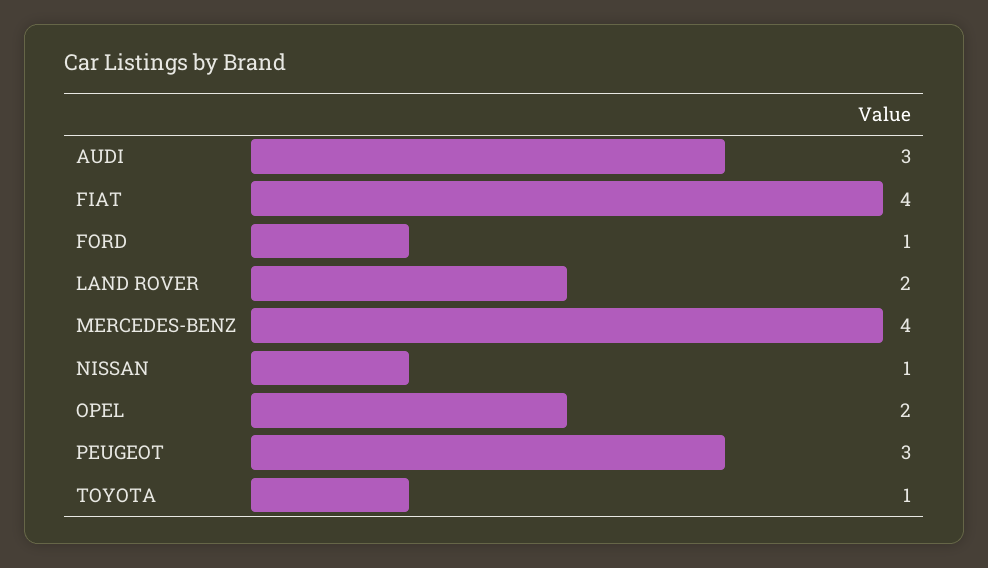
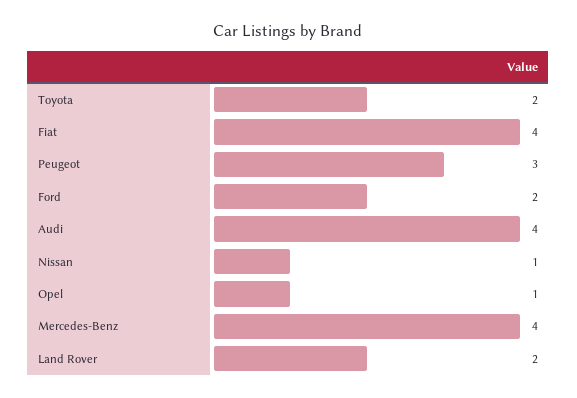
AUDI: 3 -> 4
FORD: 1 -> 2
OPEL: 2 -> 1
TOYOTA: 1 -> 2

